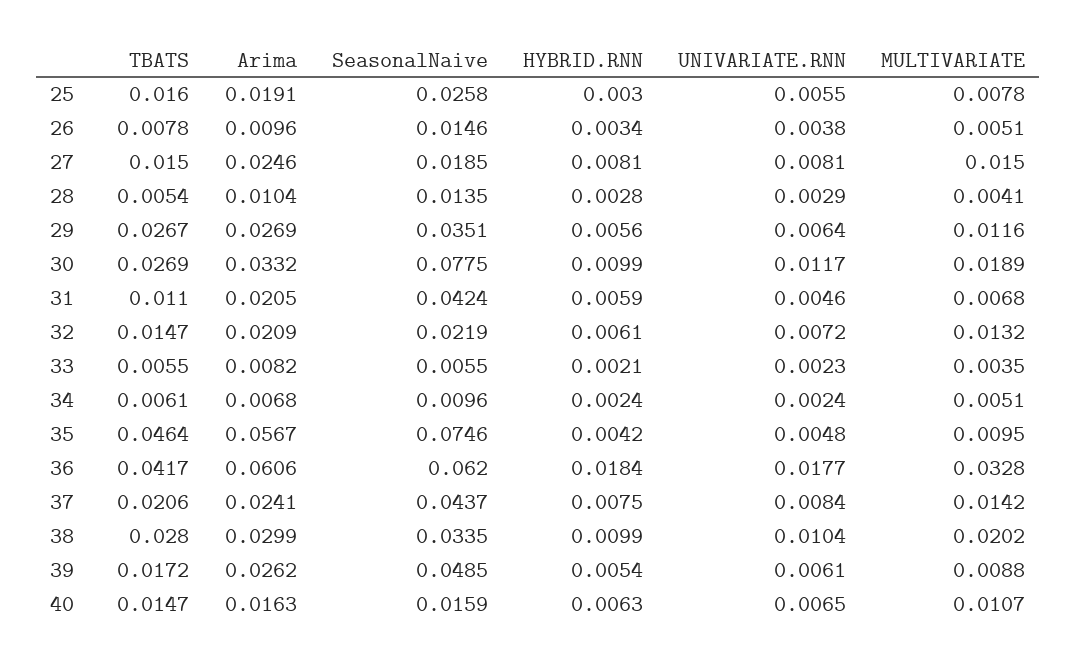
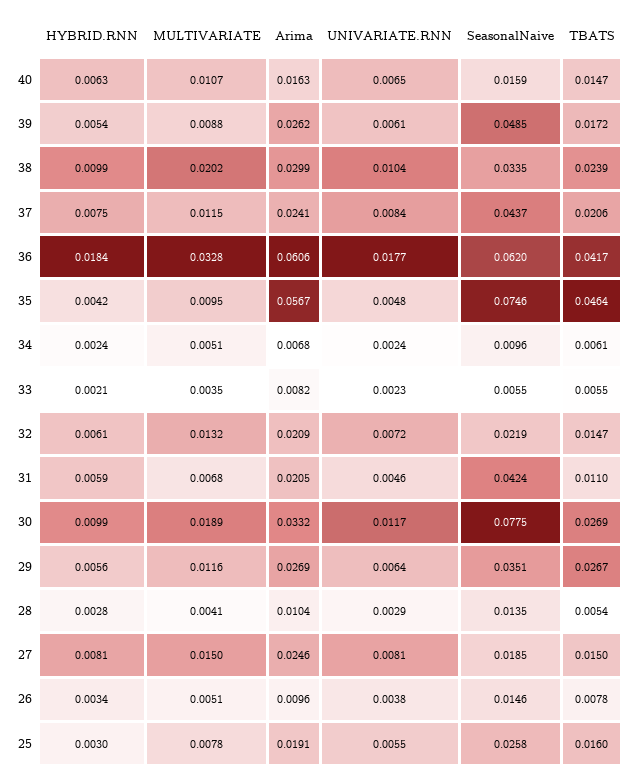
MULTIVARIATE, 37: 0.0142 -> 0.0115
TBATS, 38: 0.028 -> 0.0239

